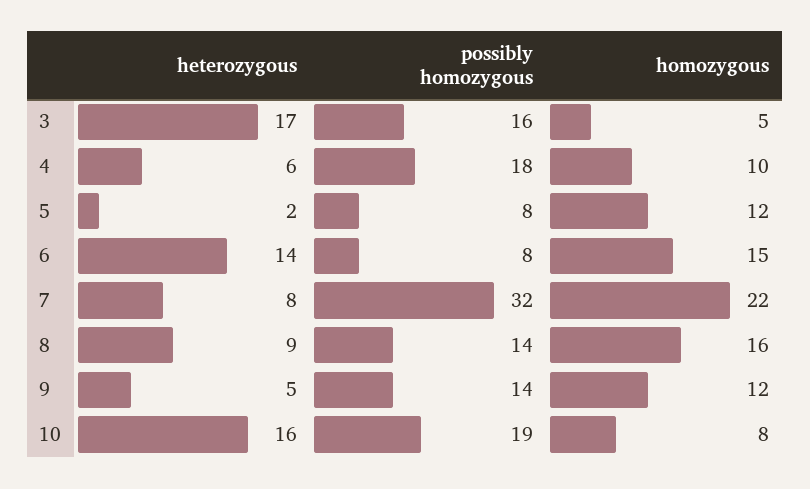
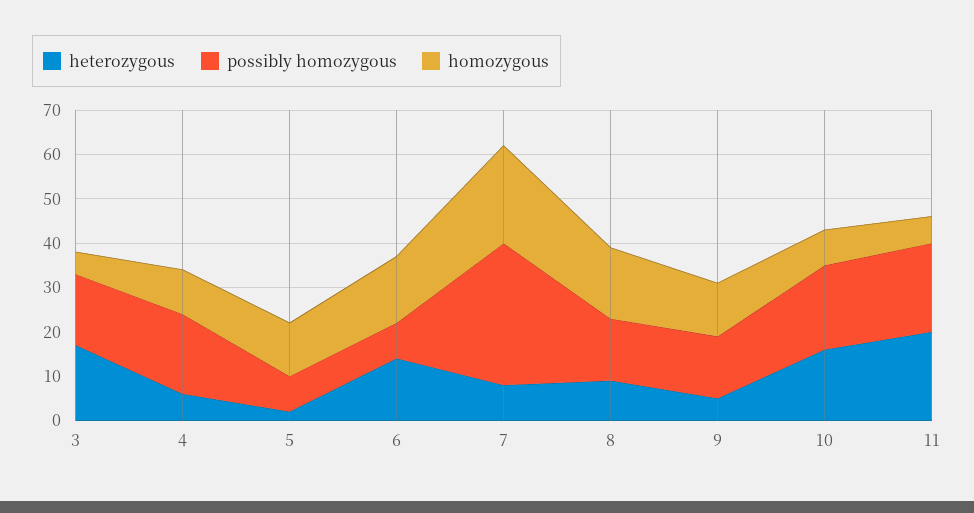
heterozygous, 11: none -> 20
possibly homozygous, 11: none -> 20
homozygous, 11: none -> 5

